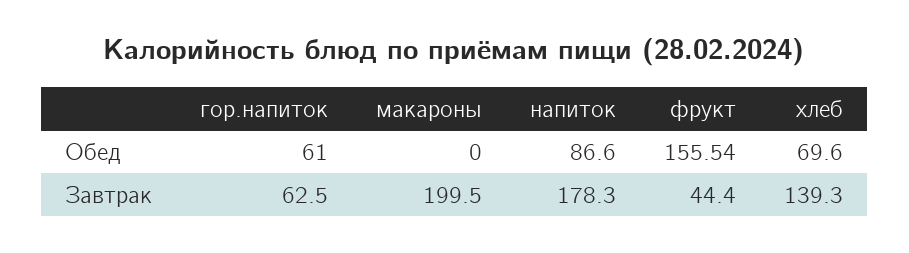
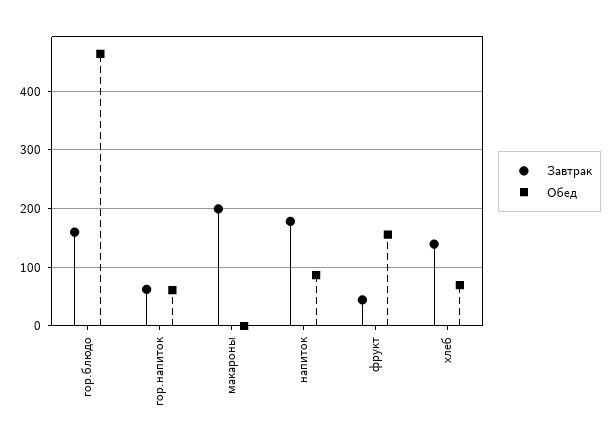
Завтрак, гор.блюдо: none -> 160
Обед, гор.блюдо: none -> 460

